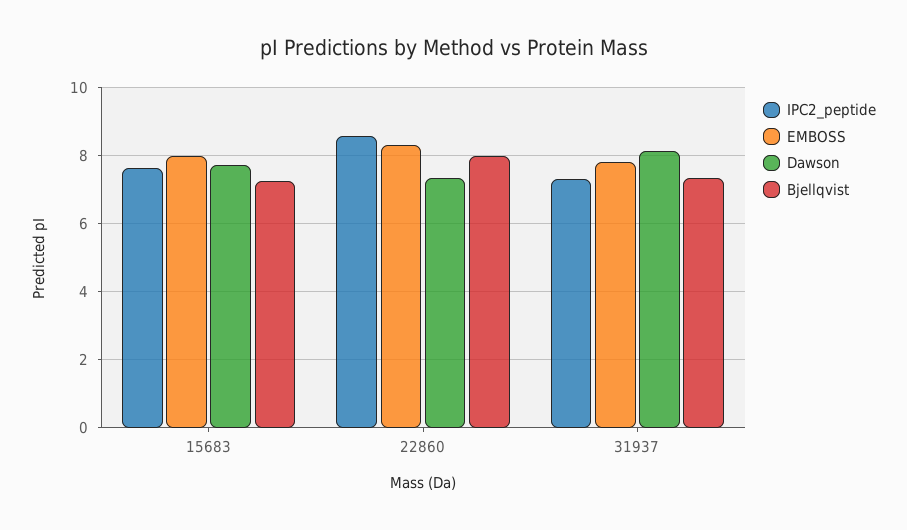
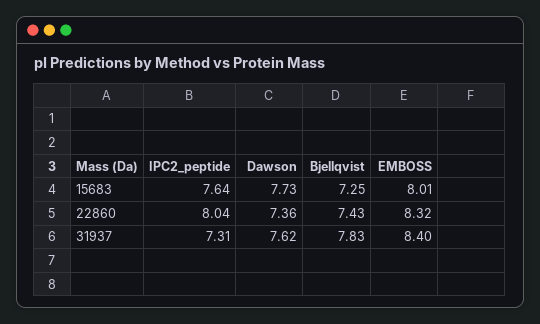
IPC2_peptide, 22860: 8.6 -> 8.04
Bjellqvist, 22860: 8 -> 7.43
EMBOSS, 31937: 7.8 -> 8.4
Dawson, 31937: 8.2 -> 7.62
Bjellqvist, 31937: 7.4 -> 7.83

